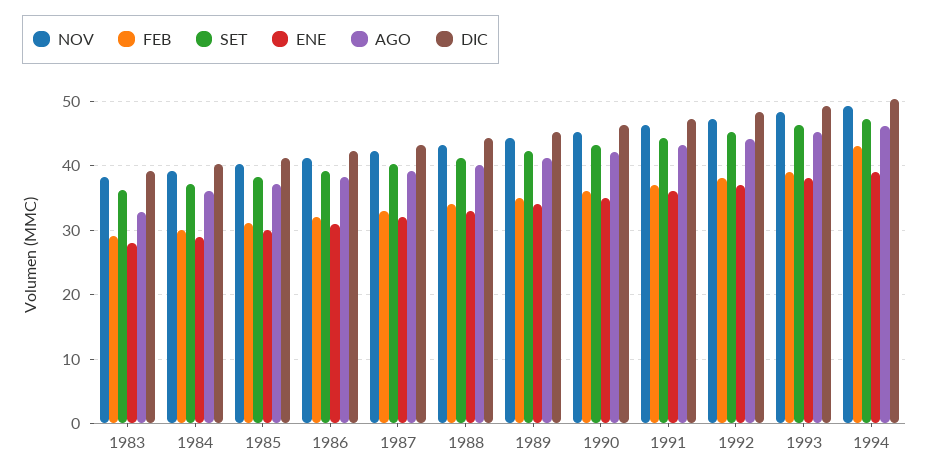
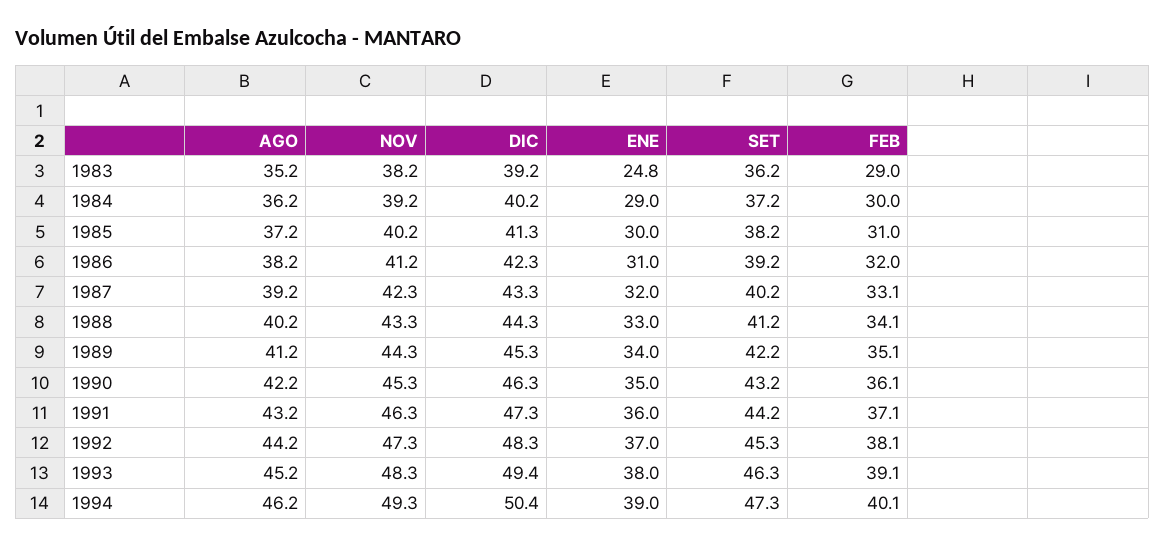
ENE, 1983: 28 -> 24.8
AGO, 1983: 33 -> 35.2
FEB, 1994: 43 -> 40.1

